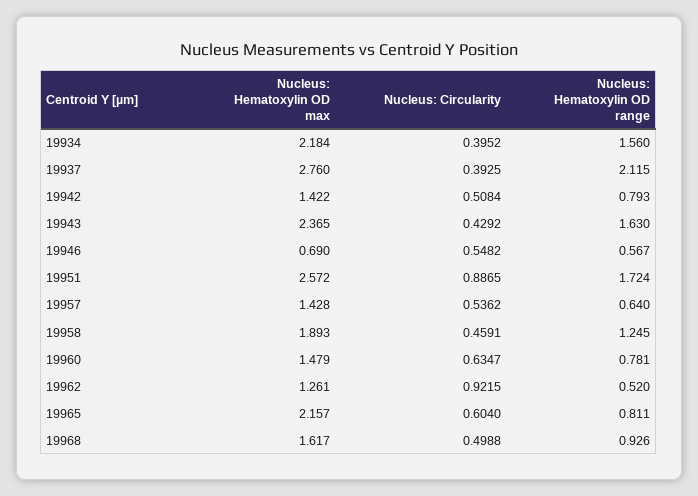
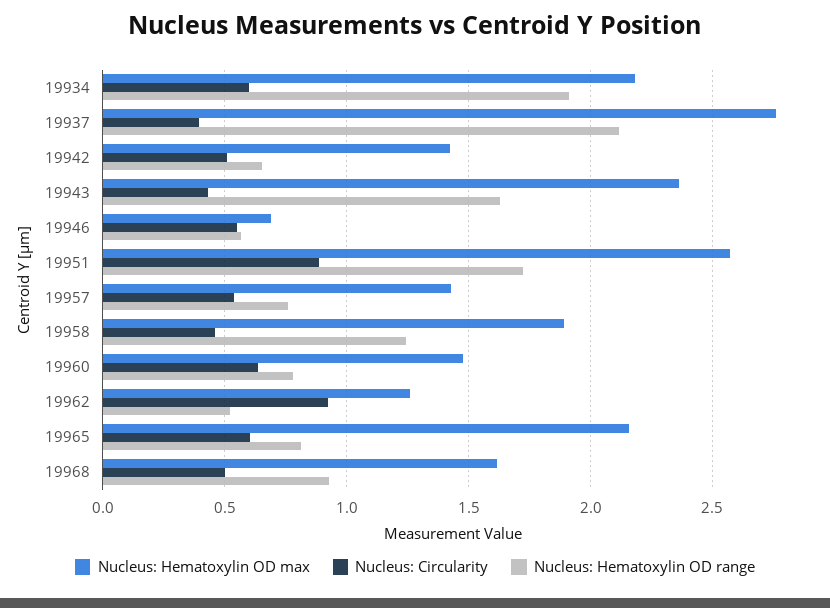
Nucleus: Circularity, 19934: 0.3952 -> 0.6
Nucleus: Hematoxylin OD range, 19934: 1.56 -> 1.9
Nucleus: Hematoxylin OD range, 19942: 0.793 -> 0.65
Nucleus: Hematoxylin OD range, 19957: 0.64 -> 0.75

